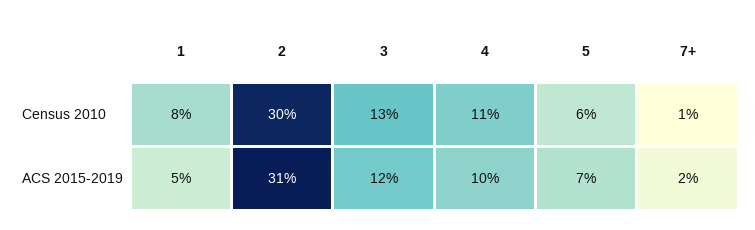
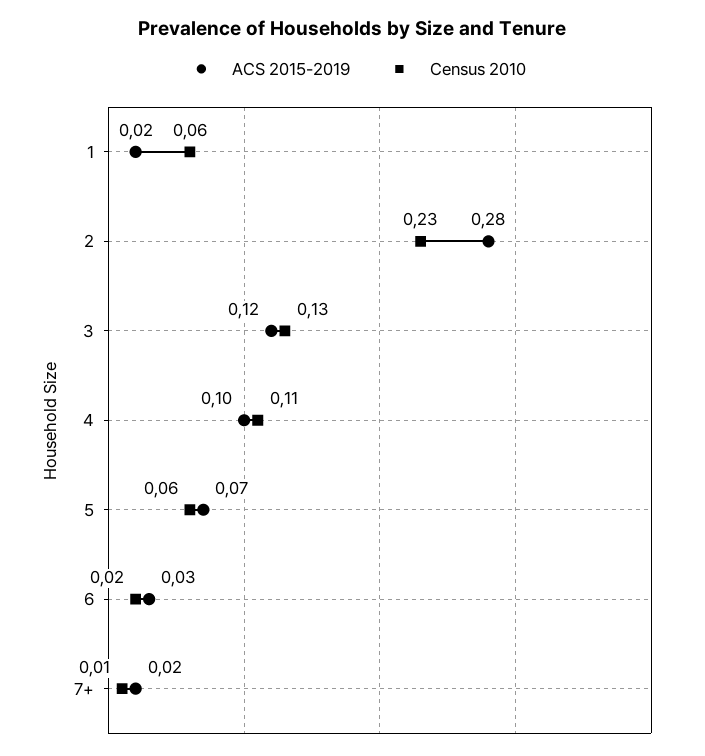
Census 2010, 1: 0.08 -> 0.06
Census 2010, 2: 0.3 -> 0.23
ACS 2015-2019, 1: 0.05 -> 0.02
ACS 2015-2019, 2: 0.31 -> 0.28
ACS 2015-2019, 6: none -> 0.03
Census 2010, 6: none -> 0.02

